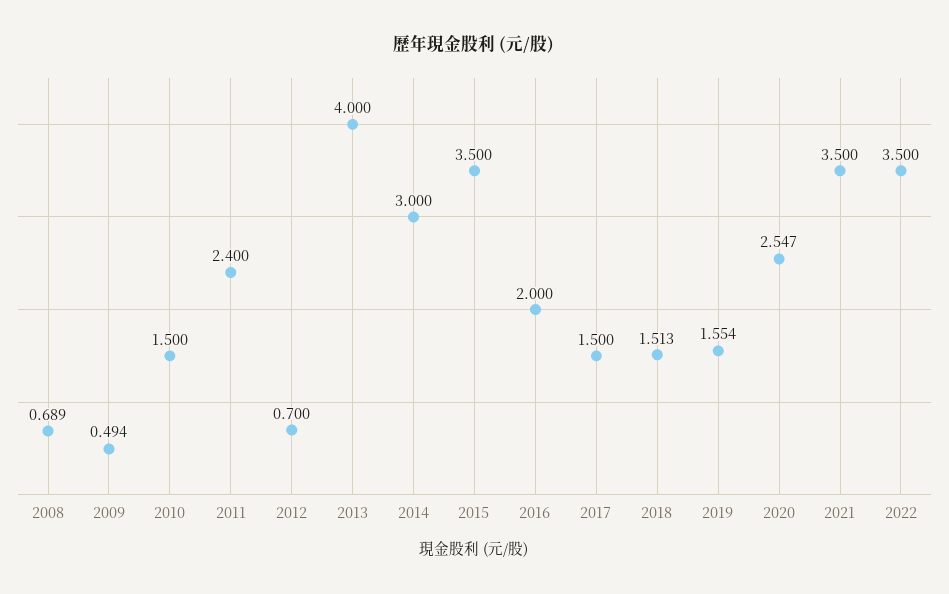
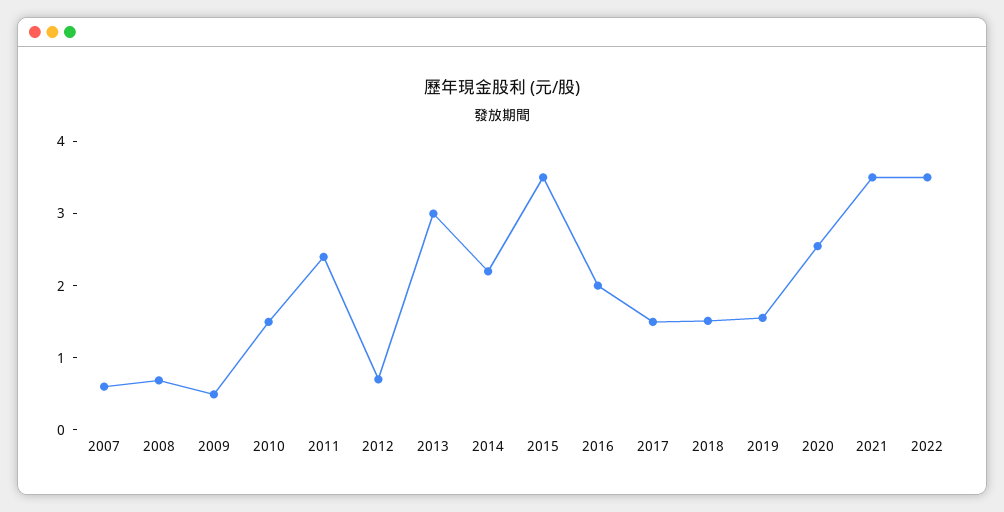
2013: 4 -> 3
2014: 3 -> 2.2
2007: none -> 0.6

